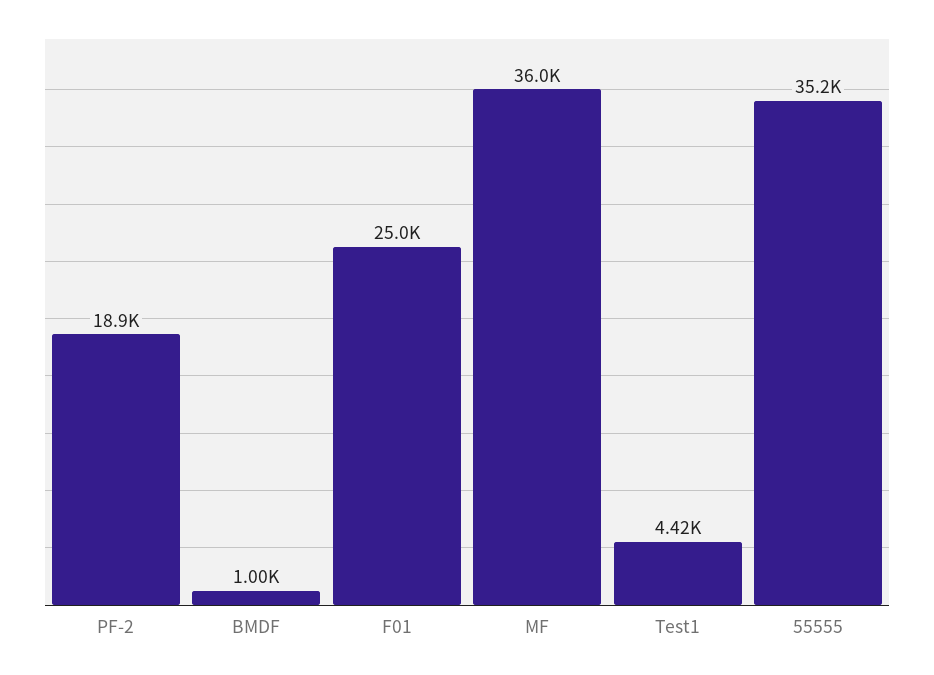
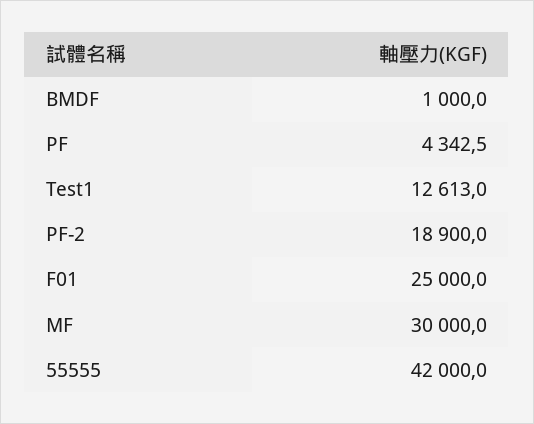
MF: 36000 -> 30000
Test1: 4420 -> 12613
55555: 35200 -> 42000
PF: none -> 4342.5

